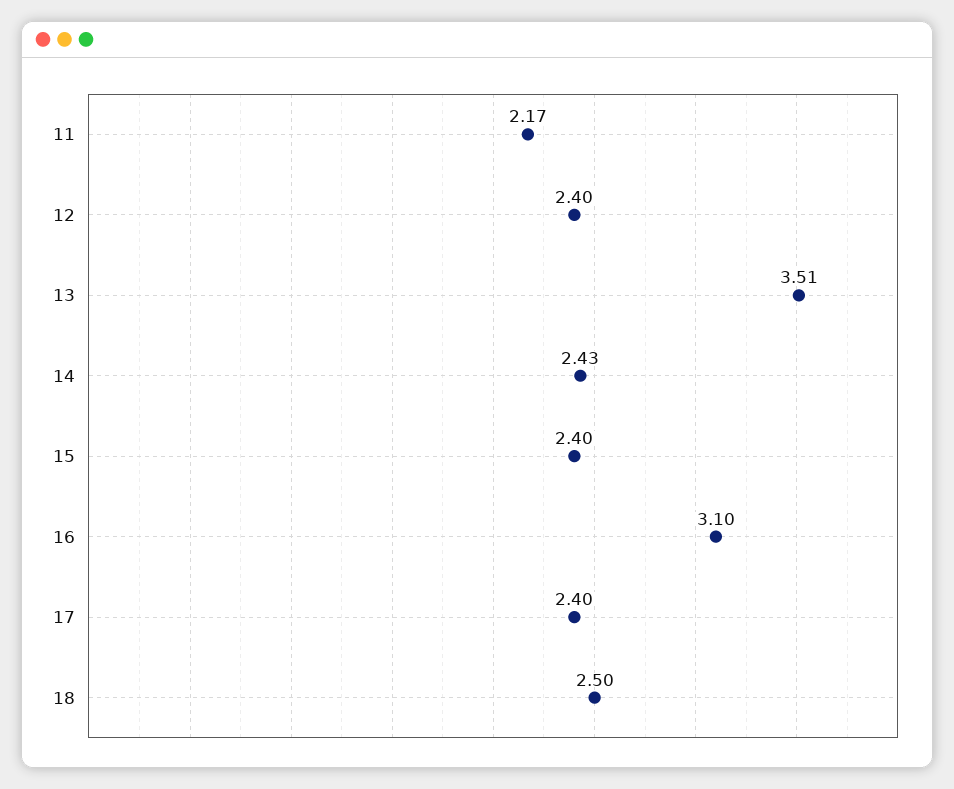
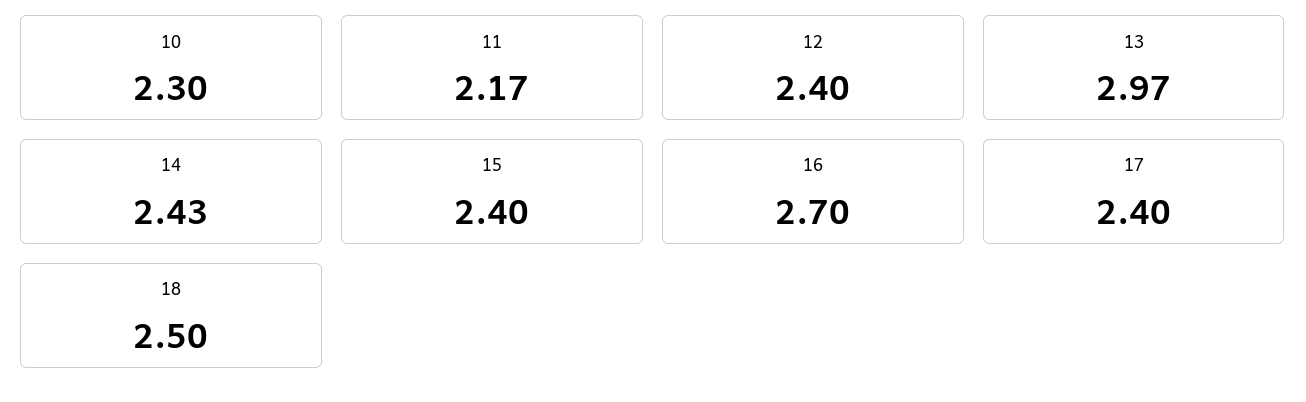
13: 3.51 -> 2.97
16: 3.1 -> 2.7
10: none -> 2.3

